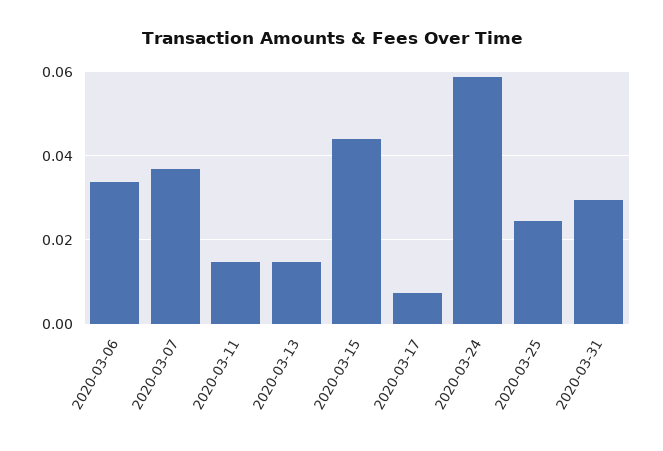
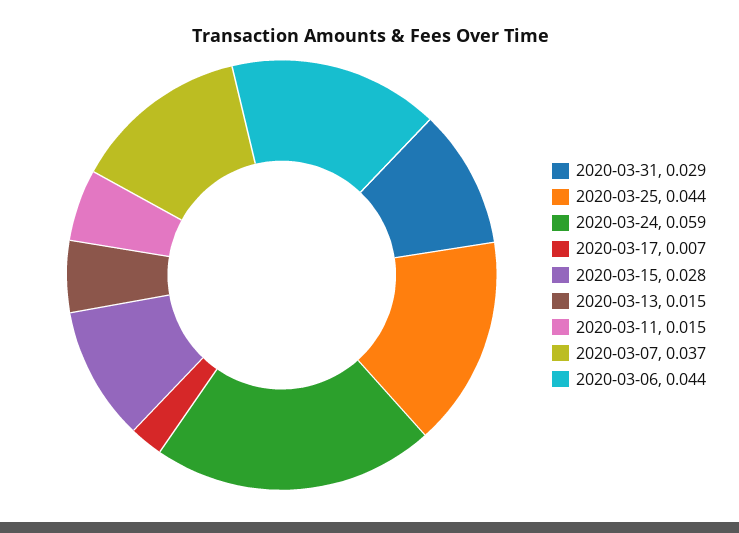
2020-03-06: 0.034 -> 0.044
2020-03-15: 0.044 -> 0.028
2020-03-25: 0.024 -> 0.044

